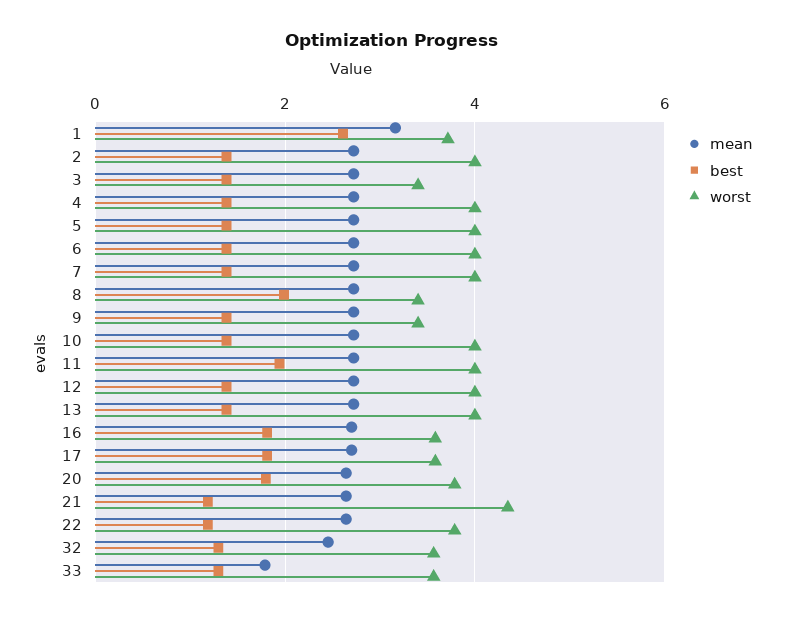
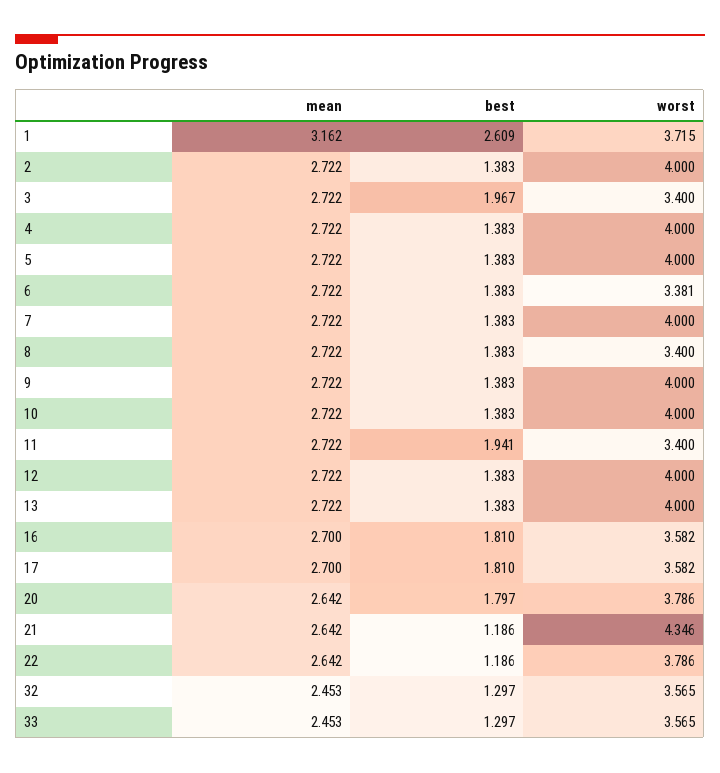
best, 3: 1.4 -> 1.967
worst, 6: 4 -> 3.381
best, 8: 2 -> 1.383
worst, 9: 3.4 -> 4
worst, 11: 4 -> 3.4
mean, 33: 1.8 -> 2.453

